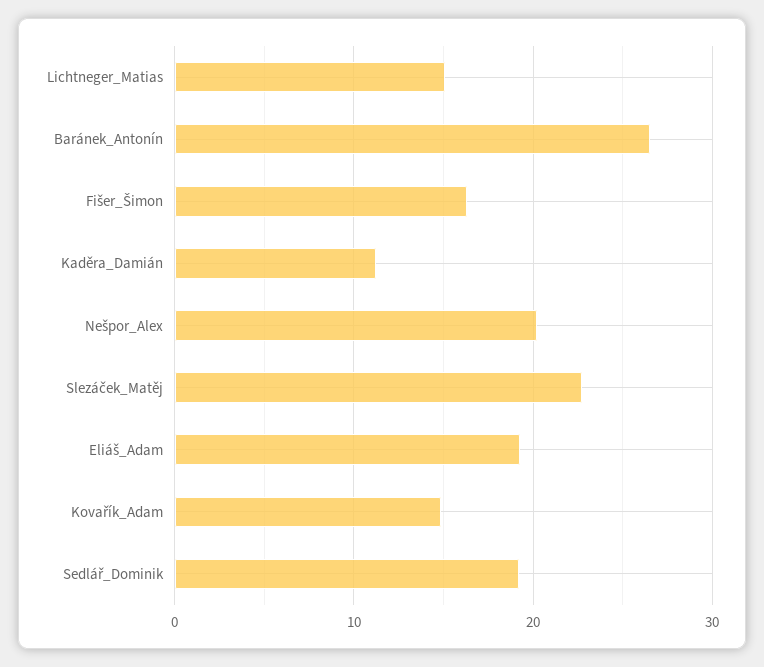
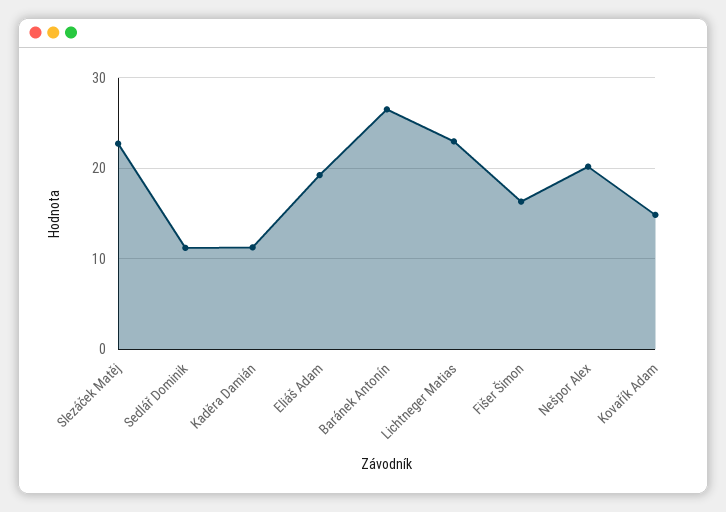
Lichtneger_Matias: 15 -> 23
Sedlář_Dominik: 19 -> 11

